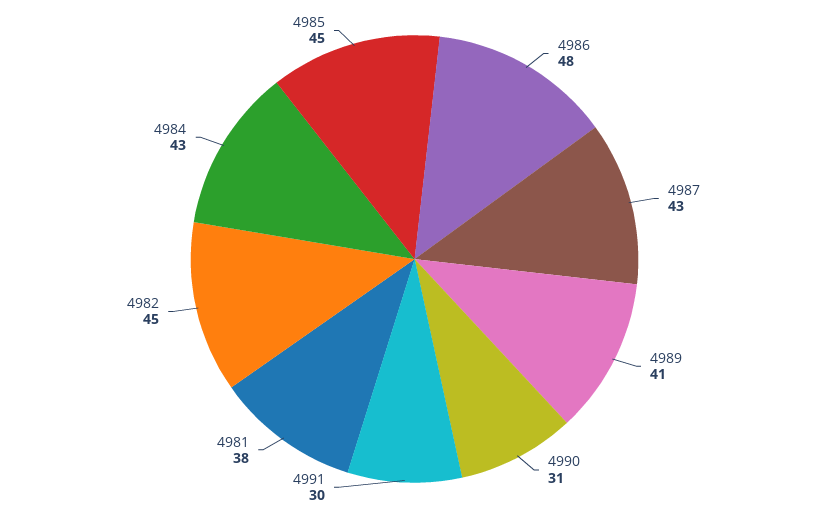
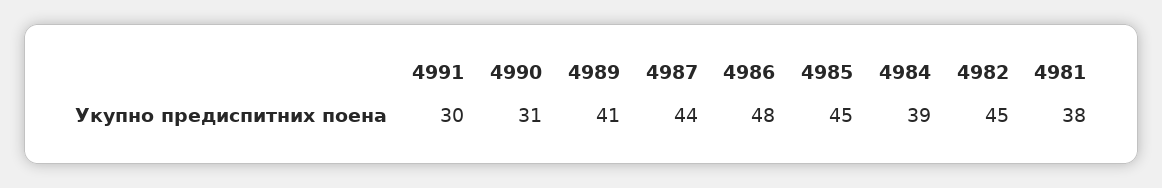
4987: 43 -> 44
4984: 43 -> 39

